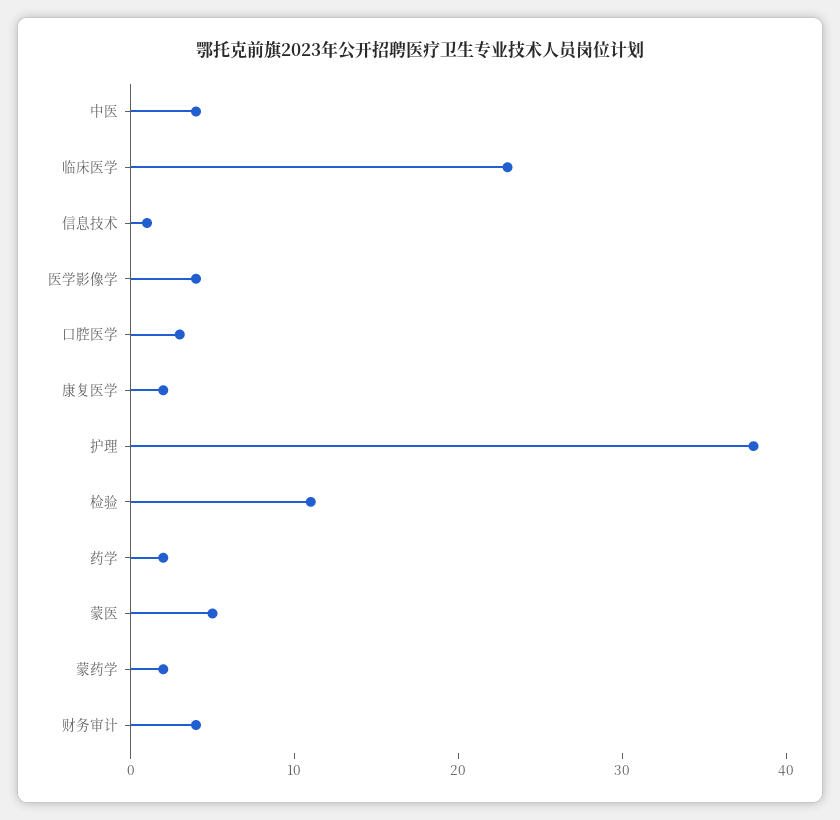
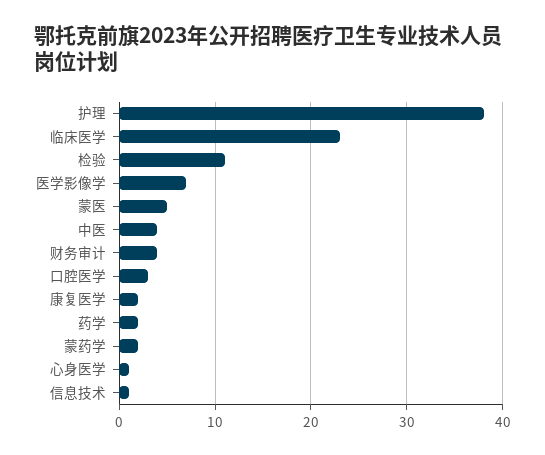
医学影像学: 4 -> 7
心身医学: none -> 1

